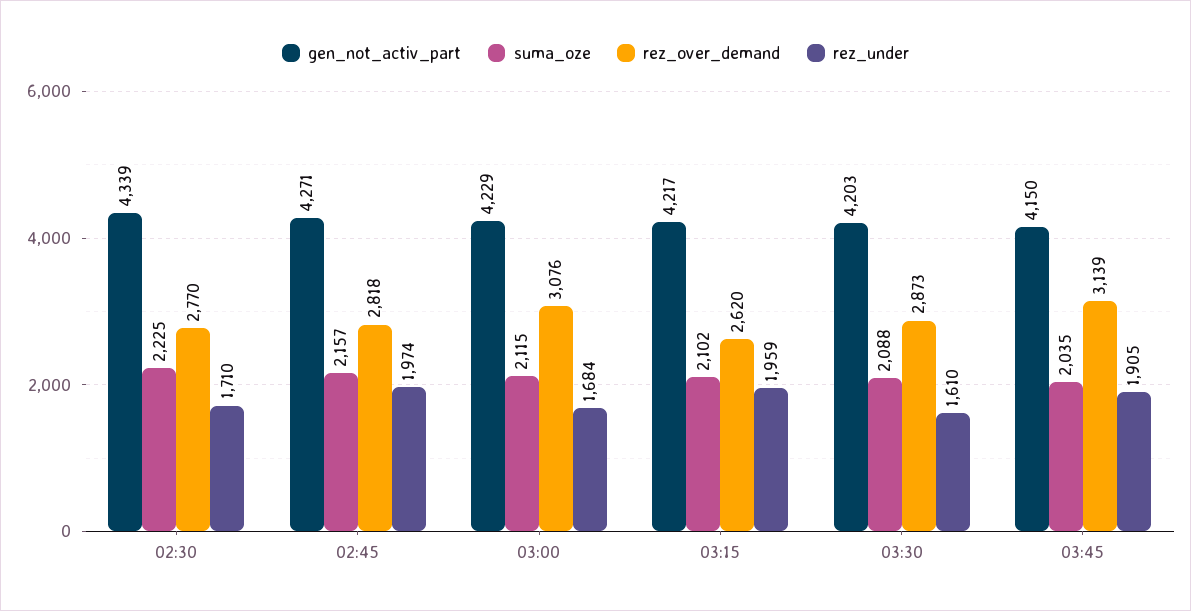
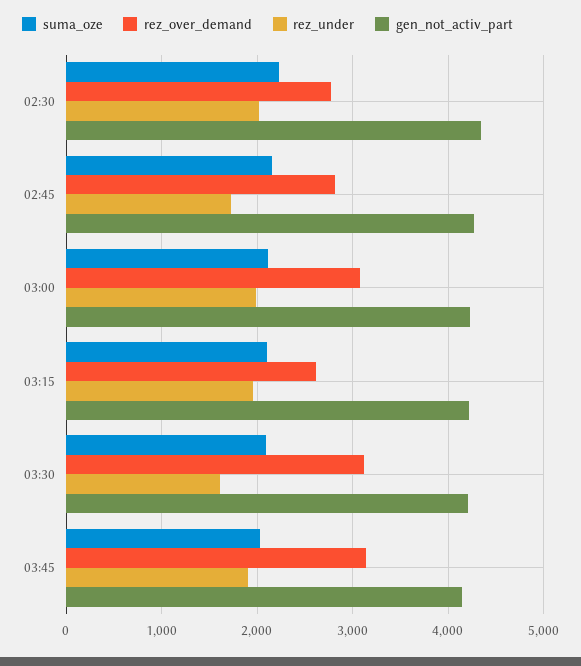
rez_under, 02:30: 1710 -> 2000
rez_under, 02:45: 1974 -> 1700
rez_under, 03:00: 1684 -> 2000
rez_over_demand, 03:30: 2873 -> 3100

